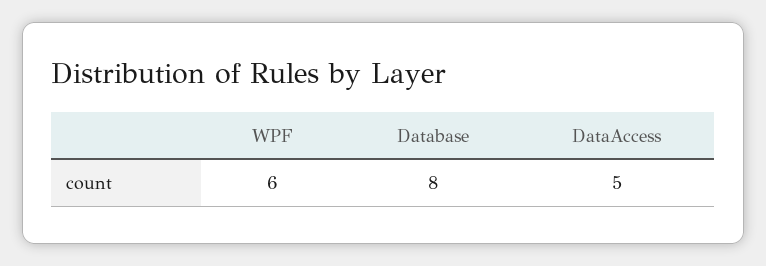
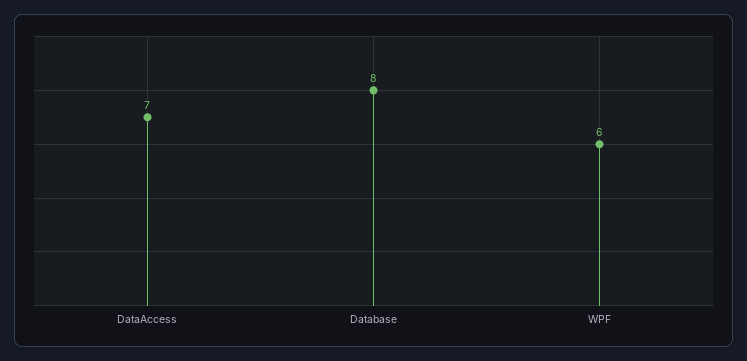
DataAccess: 5 -> 7

